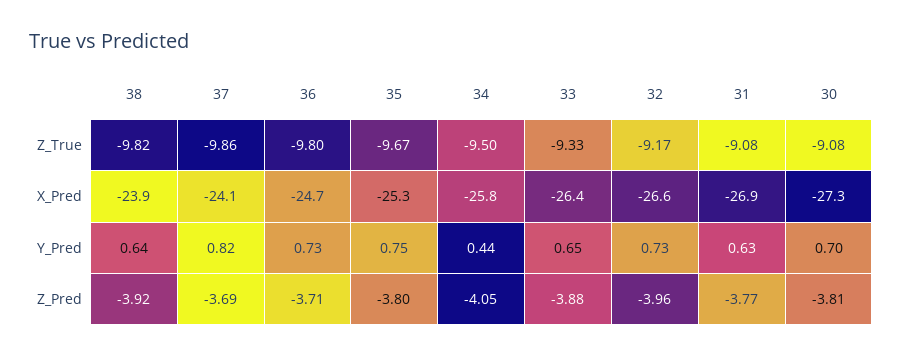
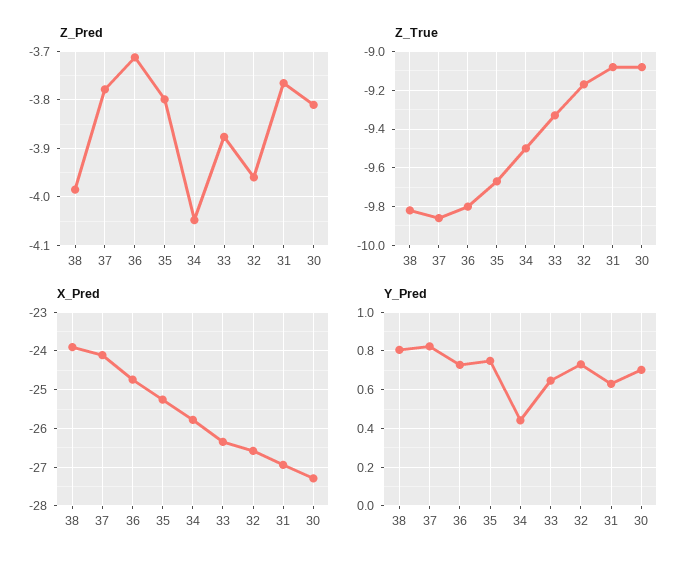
Y_Pred, 38: 0.64 -> 0.8
Z_Pred, 38: -3.92 -> -3.98
Z_Pred, 37: -3.69 -> -3.78

